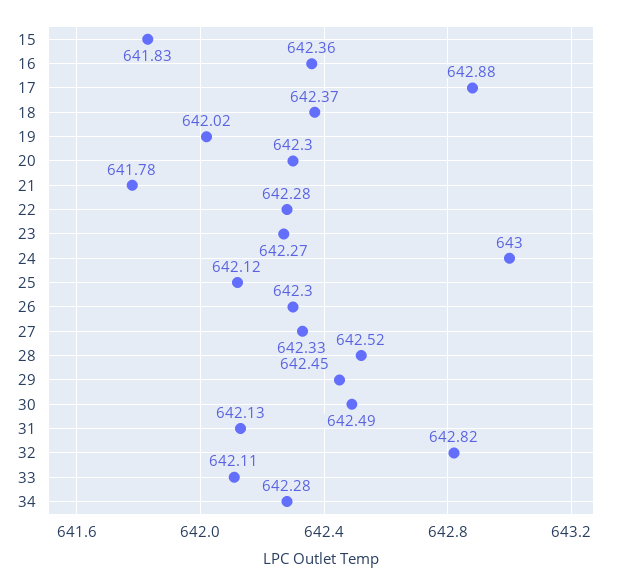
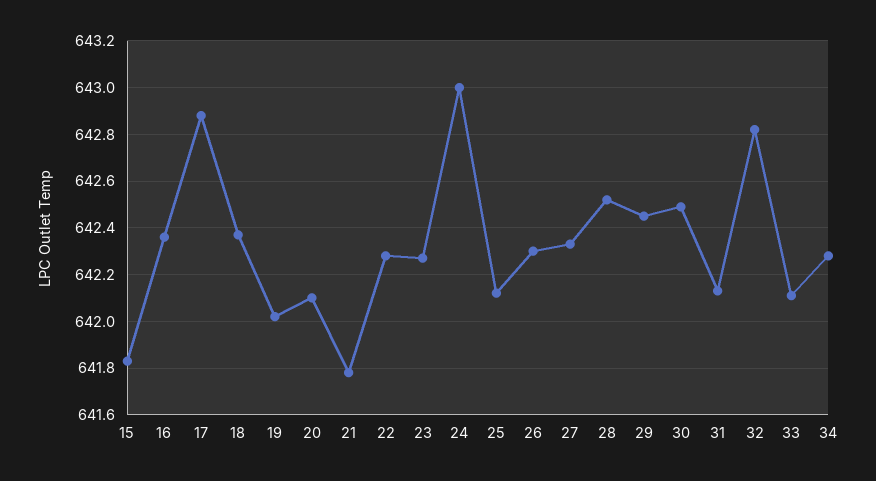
20: 642.3 -> 642.1

